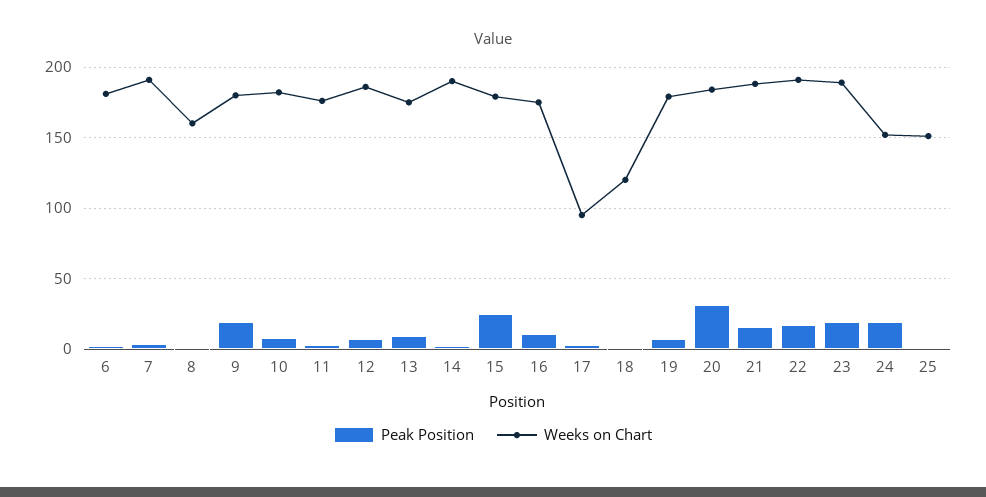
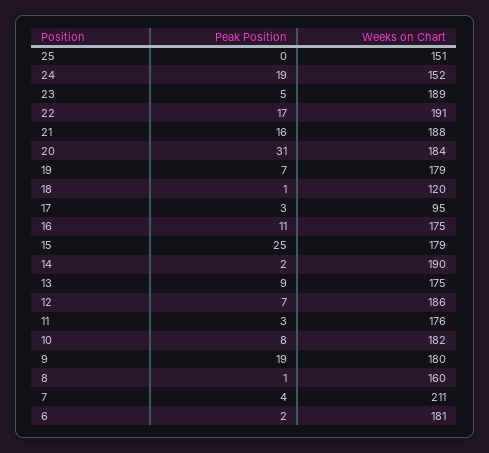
Weeks on Chart, 7: 190 -> 211
Peak Position, 23: 20 -> 5

